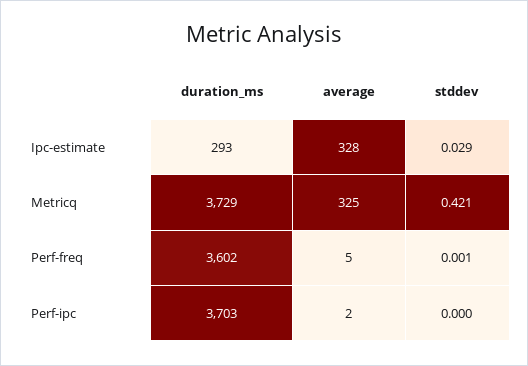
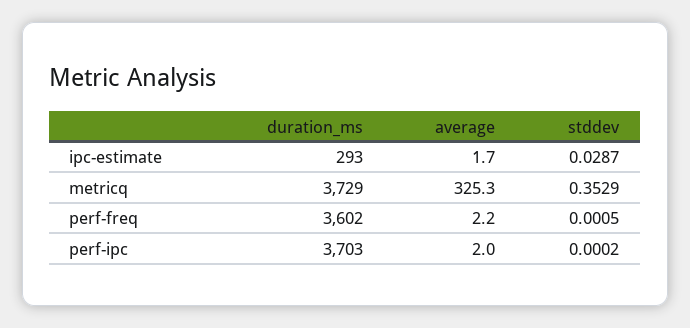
average, Ipc-estimate: 328 -> 1.7
stddev, Metricq: 0.421 -> 0.3529
average, Perf-freq: 5 -> 2.2

